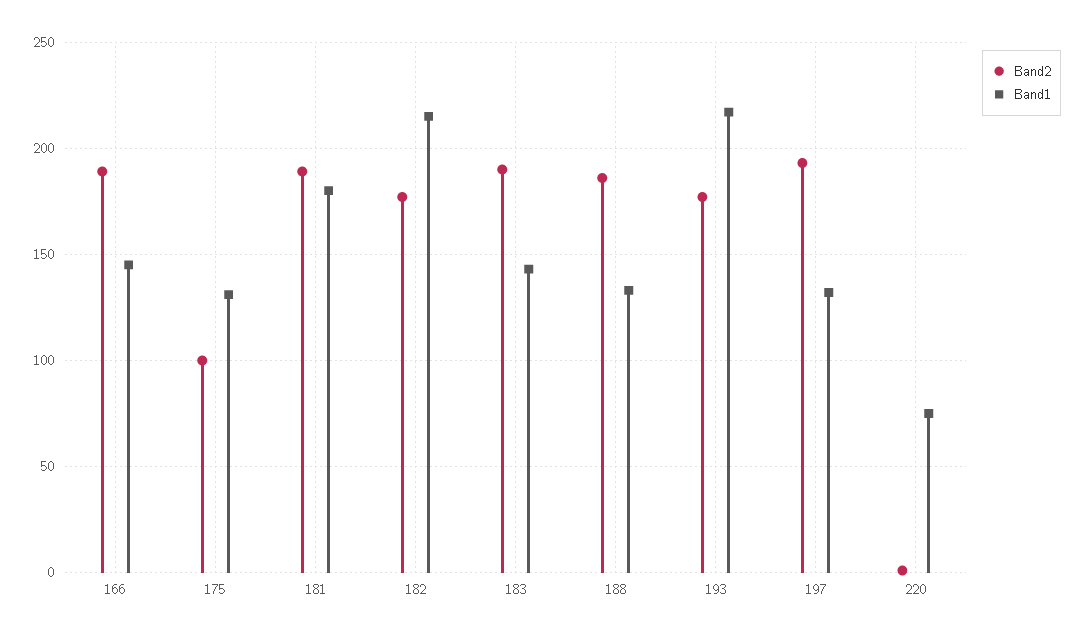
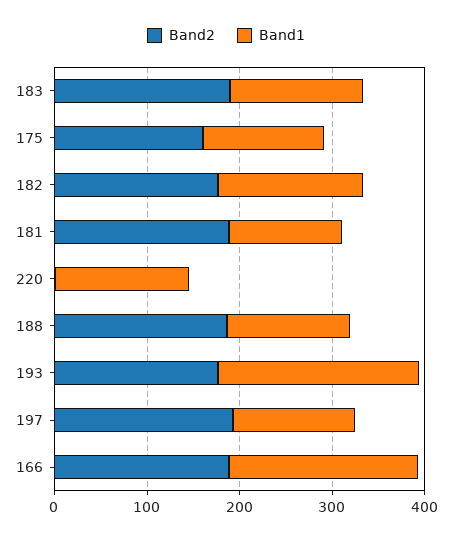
Band1, 166: 145 -> 200
Band2, 175: 100 -> 160
Band1, 181: 180 -> 120
Band1, 182: 215 -> 160
Band1, 220: 75 -> 140

